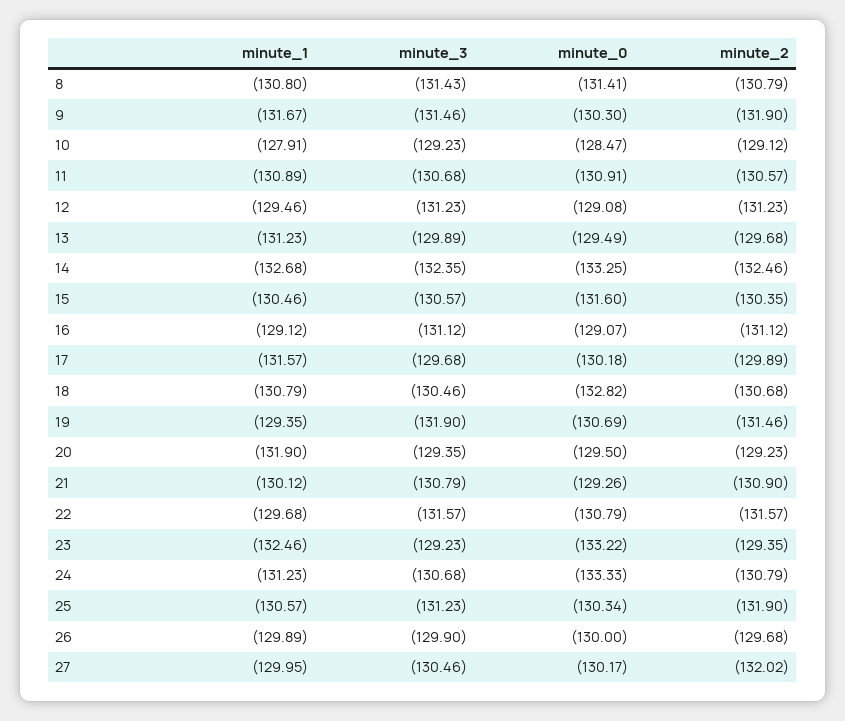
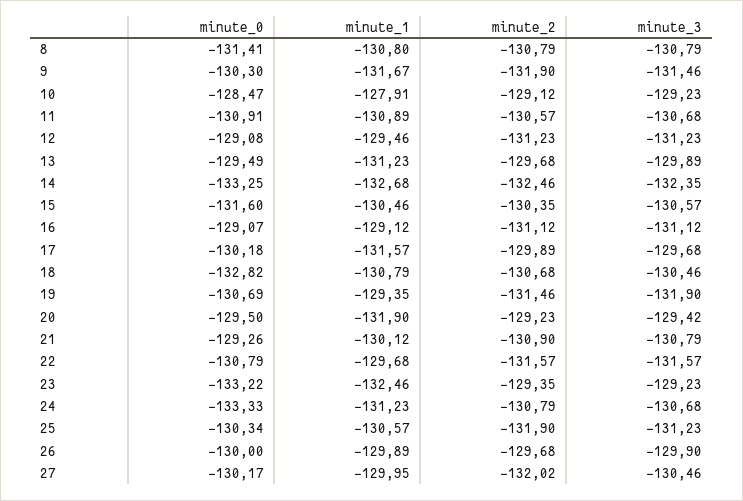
minute_3, 8: -131.43 -> -130.79
minute_3, 20: -129.35 -> -129.42

